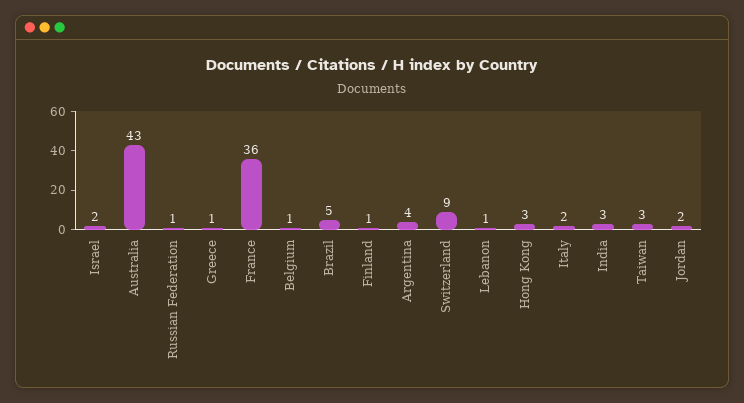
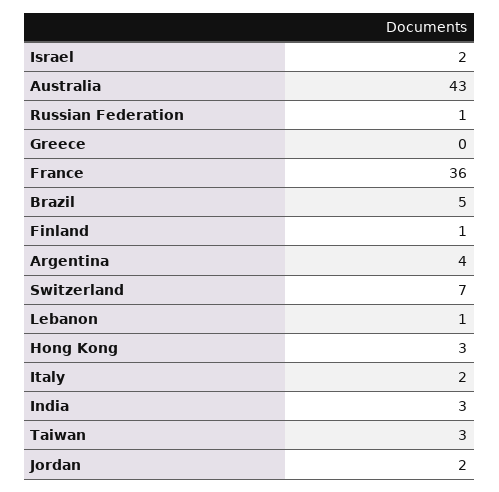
Greece: 1 -> 0
Belgium: 1 -> none
Switzerland: 9 -> 7

